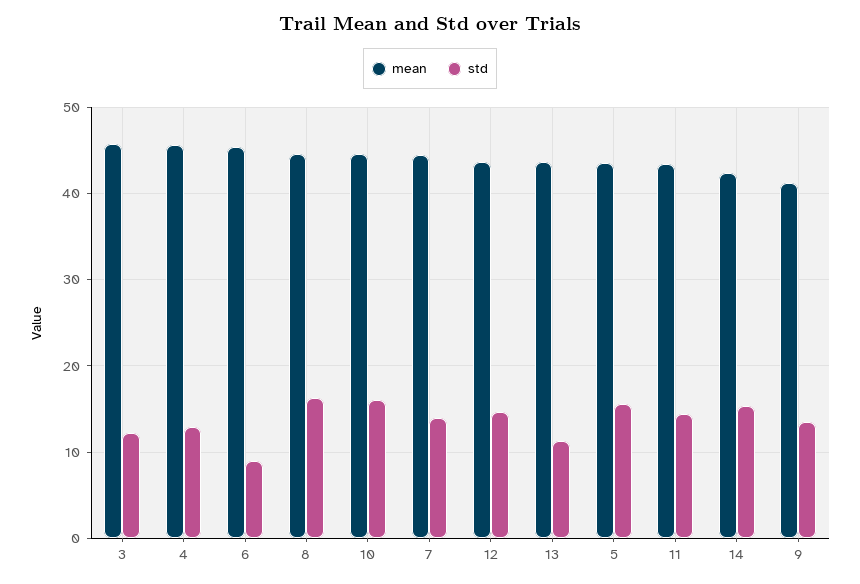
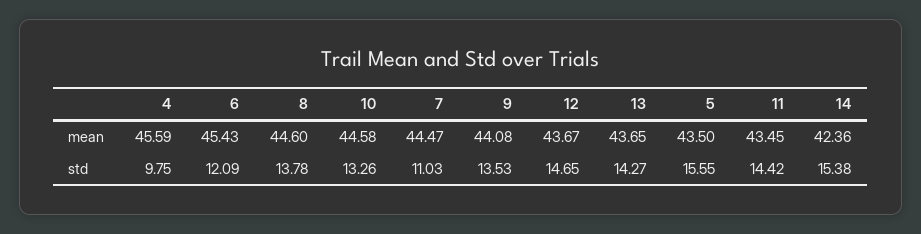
mean, 3: 46 -> none
std, 3: 12 -> none
std, 4: 13 -> 9.75
std, 6: 9 -> 12.09
std, 8: 16 -> 13.78
std, 10: 16 -> 13.26
std, 7: 14 -> 11.03
std, 13: 11 -> 14.27
mean, 9: 41 -> 44.08

